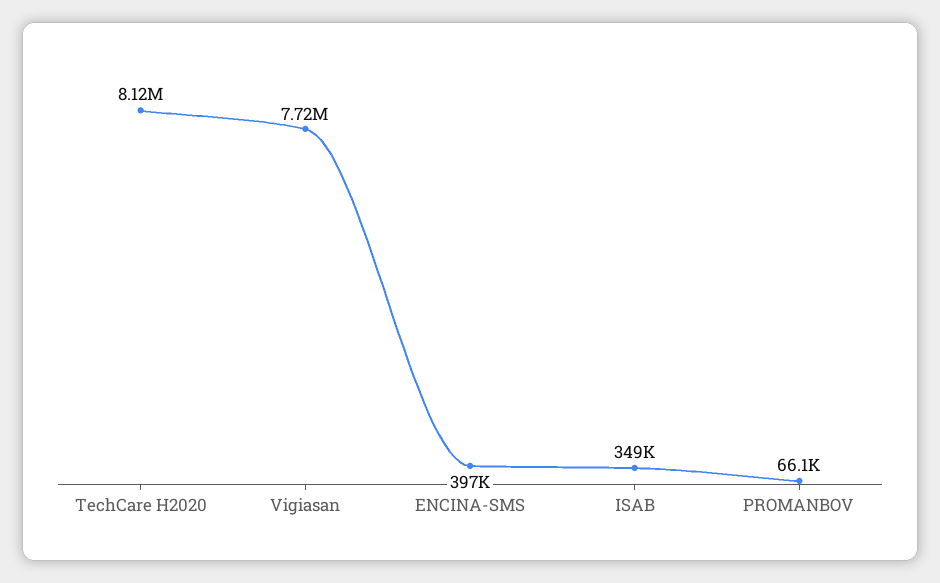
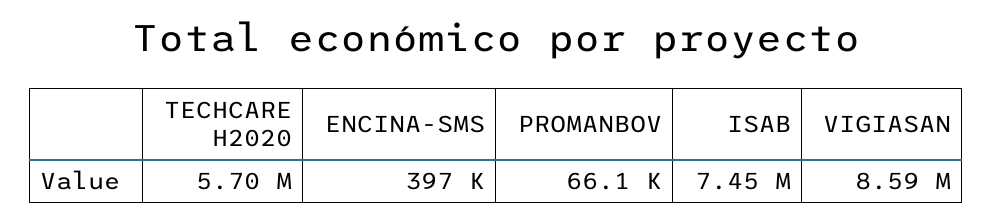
TechCare H2020: 8120000 -> 5700000
Vigiasan: 7720000 -> 8590000
ISAB: 349000 -> 7450000

